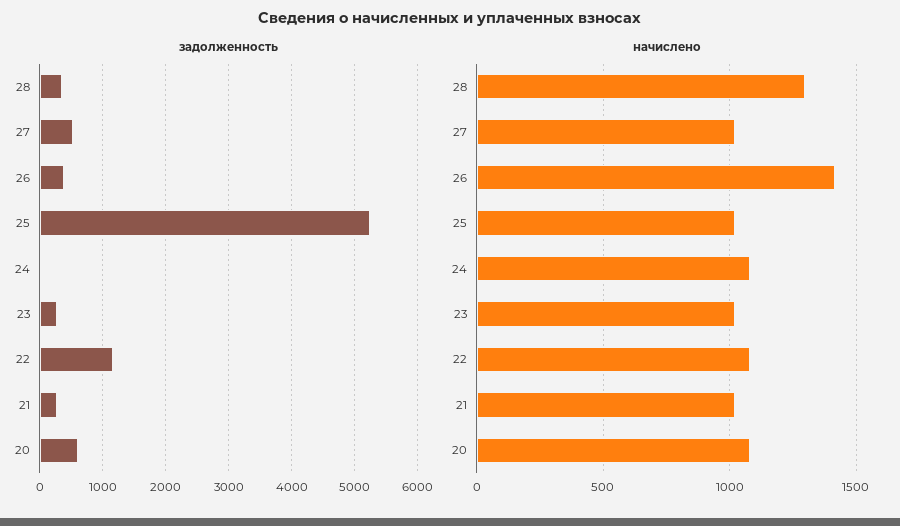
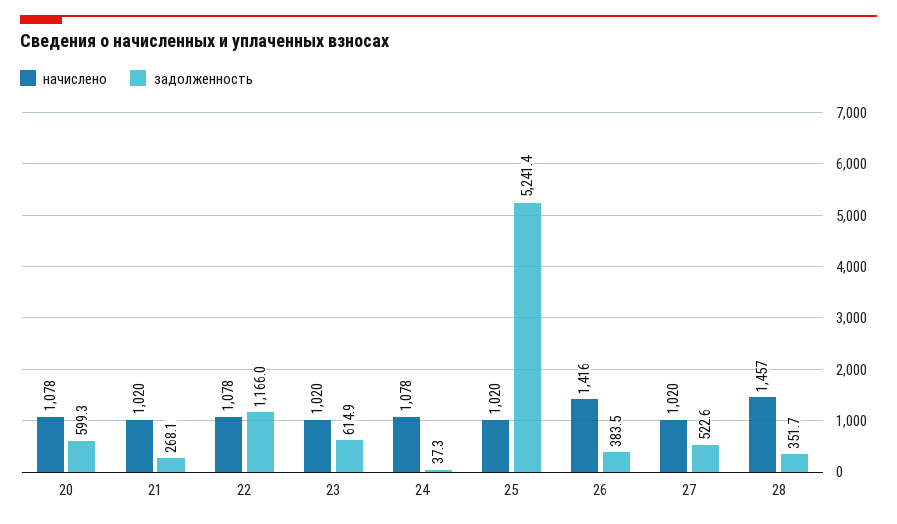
задолженность, 23: 300 -> 614.9
начислено, 28: 1300 -> 1457

